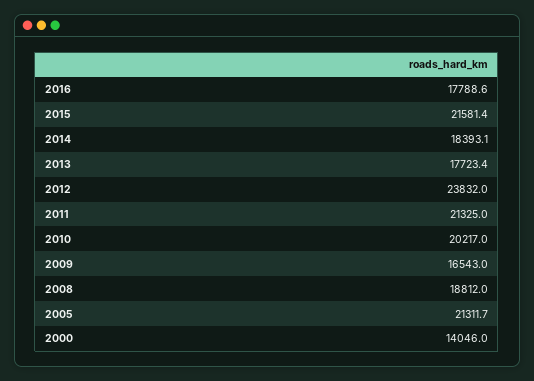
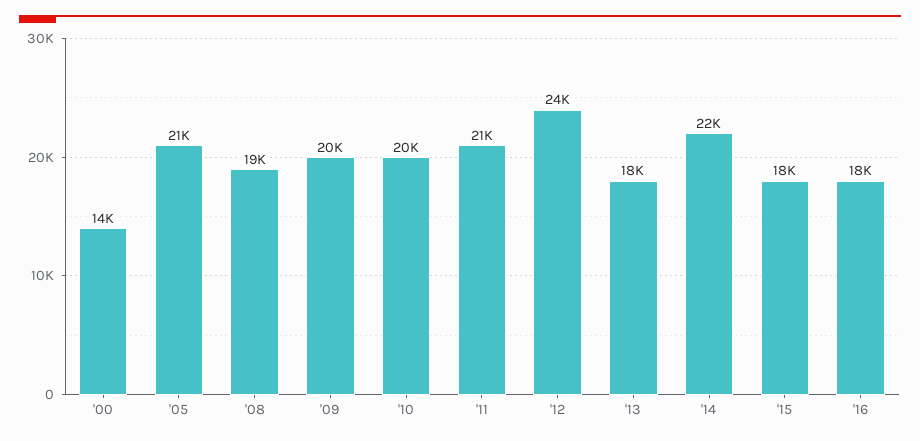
2015: 21581.4 -> 18000
2014: 18393.1 -> 22000
2009: 16543 -> 20000

